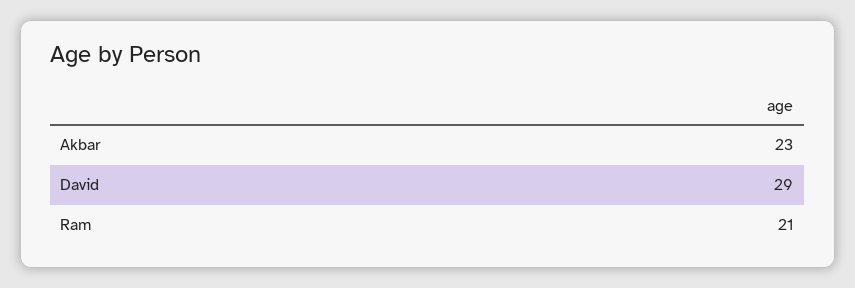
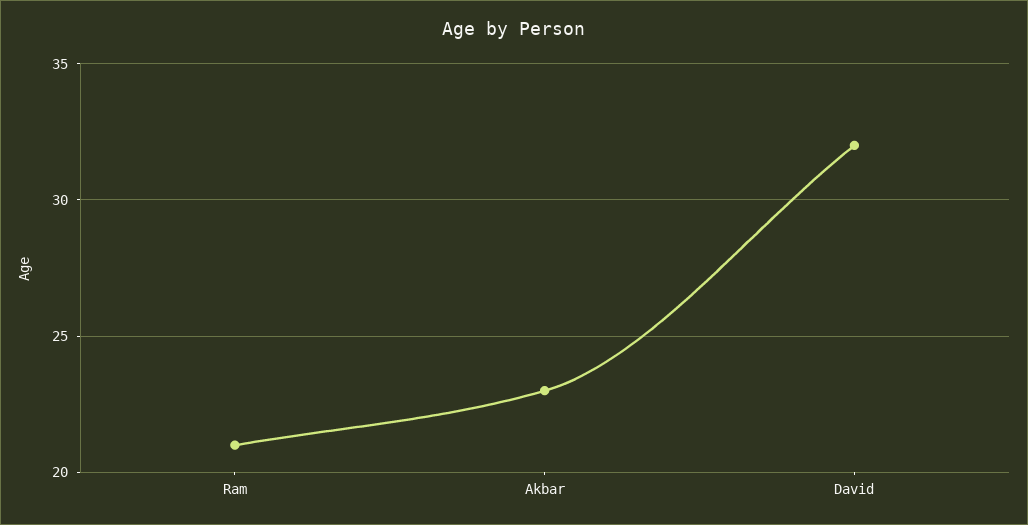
David: 29 -> 32

